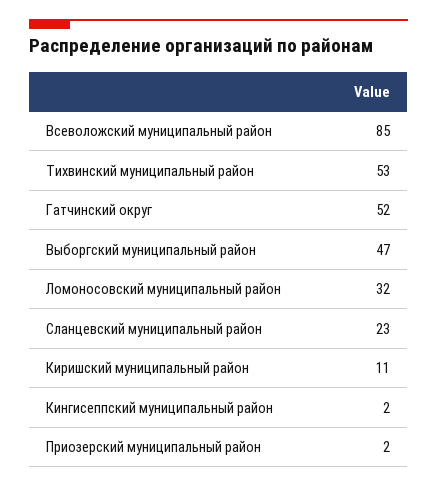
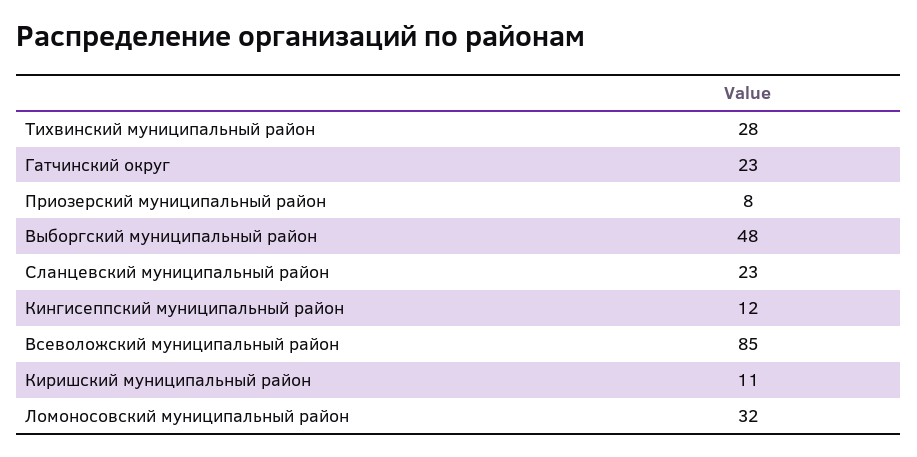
Тихвинский муниципальный район: 53 -> 28
Гатчинский округ: 52 -> 23
Выборгский муниципальный район: 47 -> 48
Кингисеппский муниципальный район: 2 -> 12
Приозерский муниципальный район: 2 -> 8

